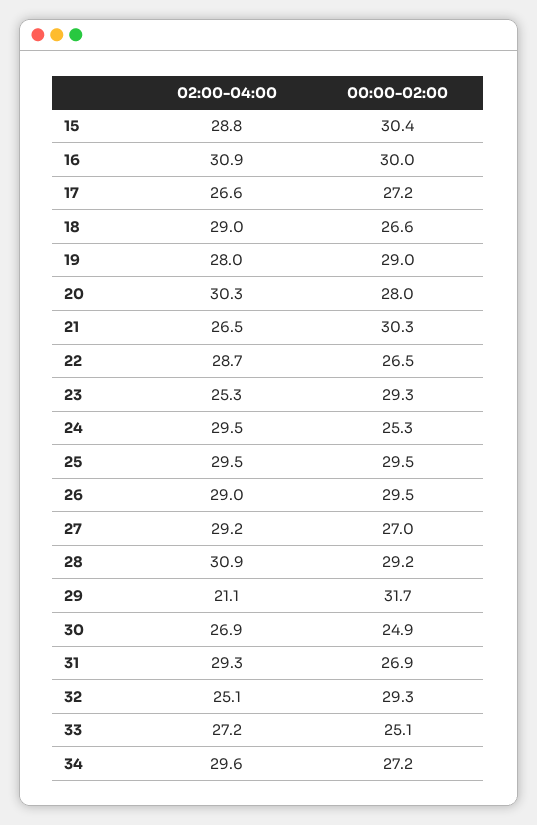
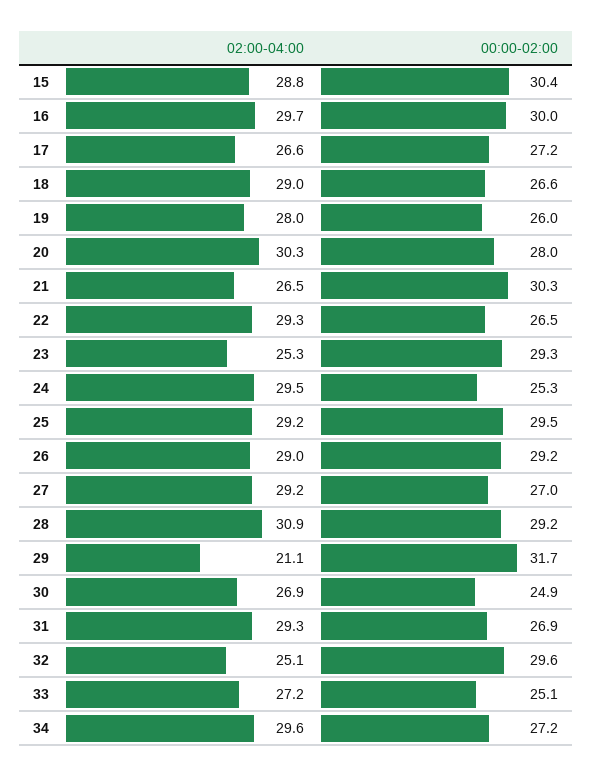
02:00-04:00, 16: 30.9 -> 29.7
00:00-02:00, 19: 29 -> 26
02:00-04:00, 22: 28.7 -> 29.3
02:00-04:00, 25: 29.5 -> 29.2
00:00-02:00, 26: 29.5 -> 29.2
00:00-02:00, 32: 29.3 -> 29.6

